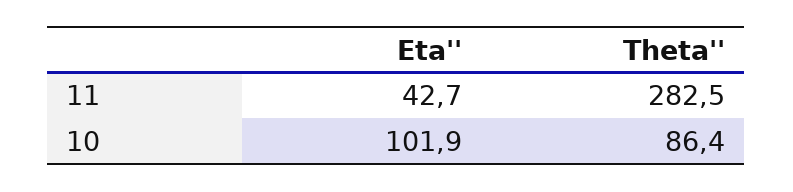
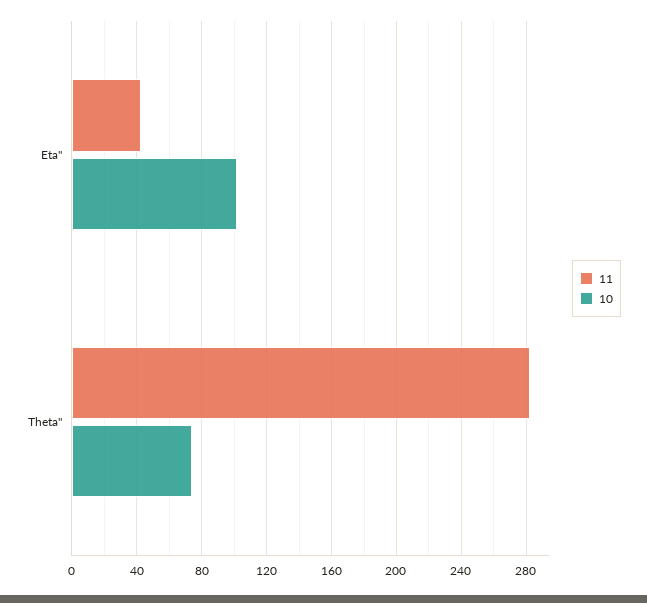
10, Theta'': 86.4 -> 75

